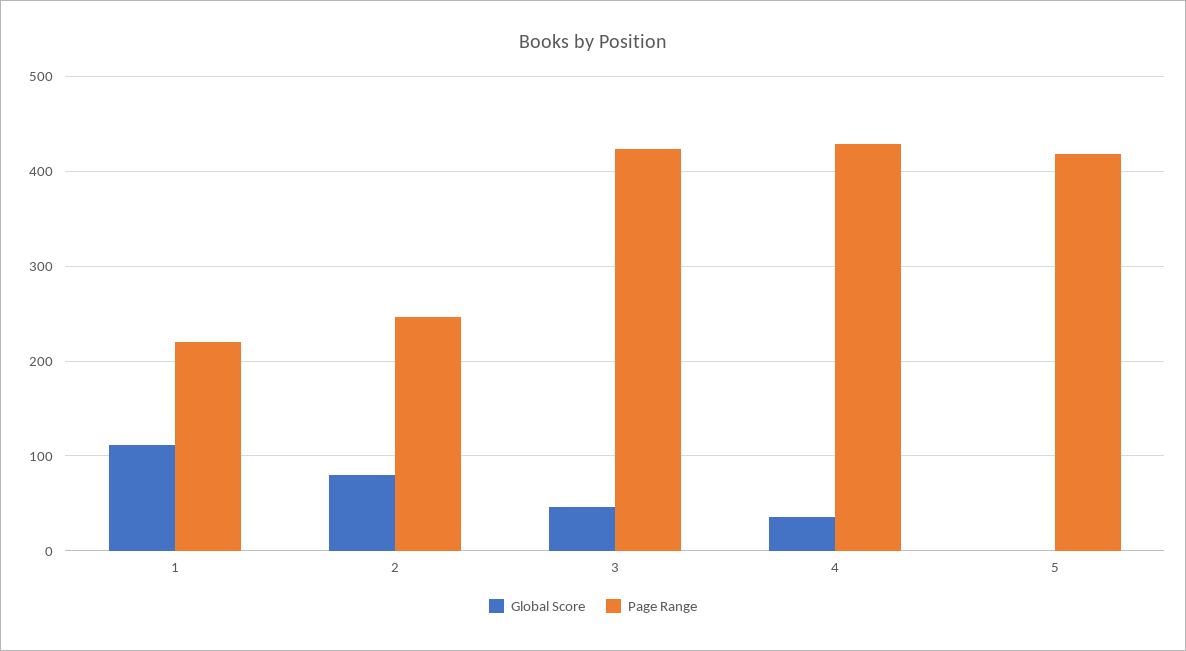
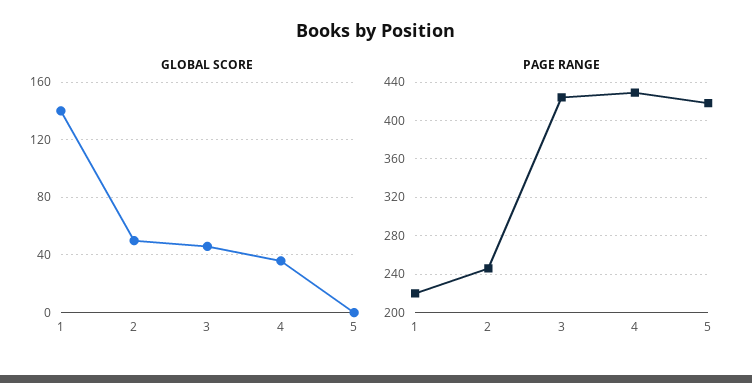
Global Score, 1: 110 -> 140
Global Score, 2: 80 -> 50

